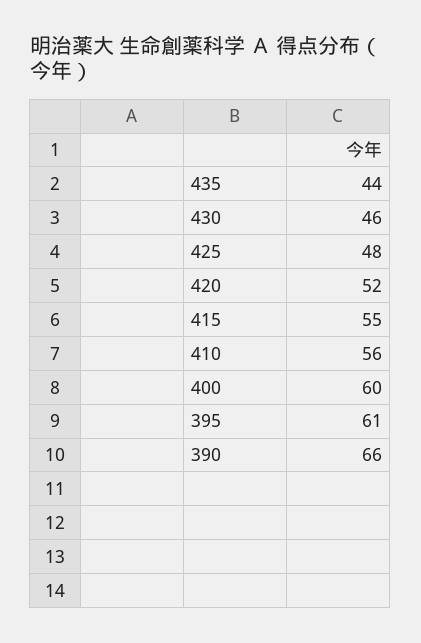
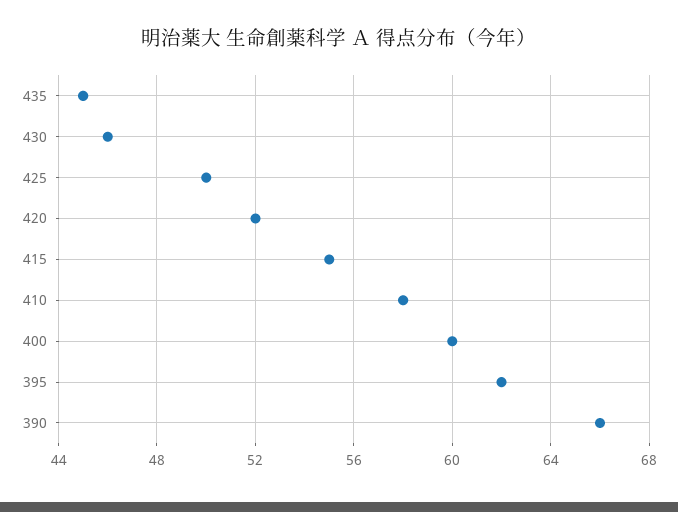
435: 44 -> 45
425: 48 -> 50
410: 56 -> 58
395: 61 -> 62

